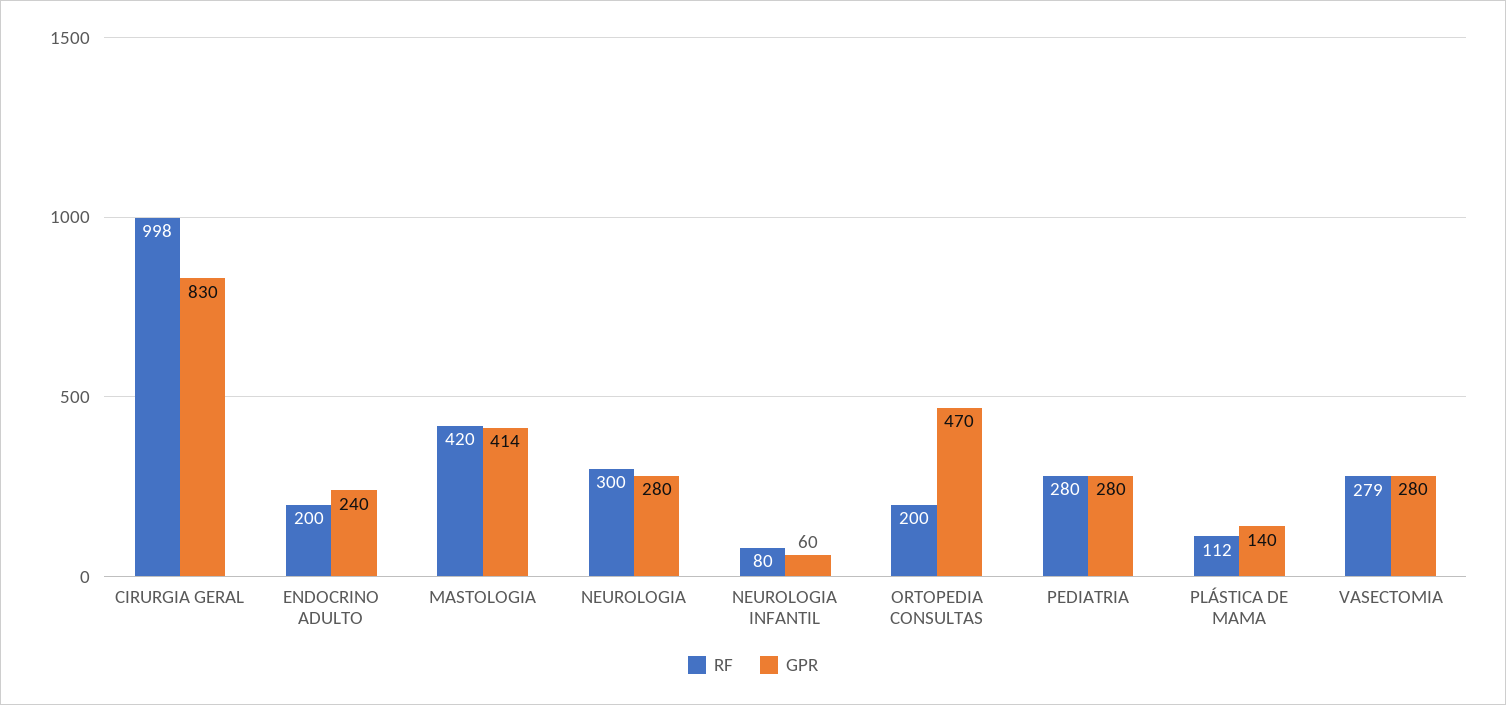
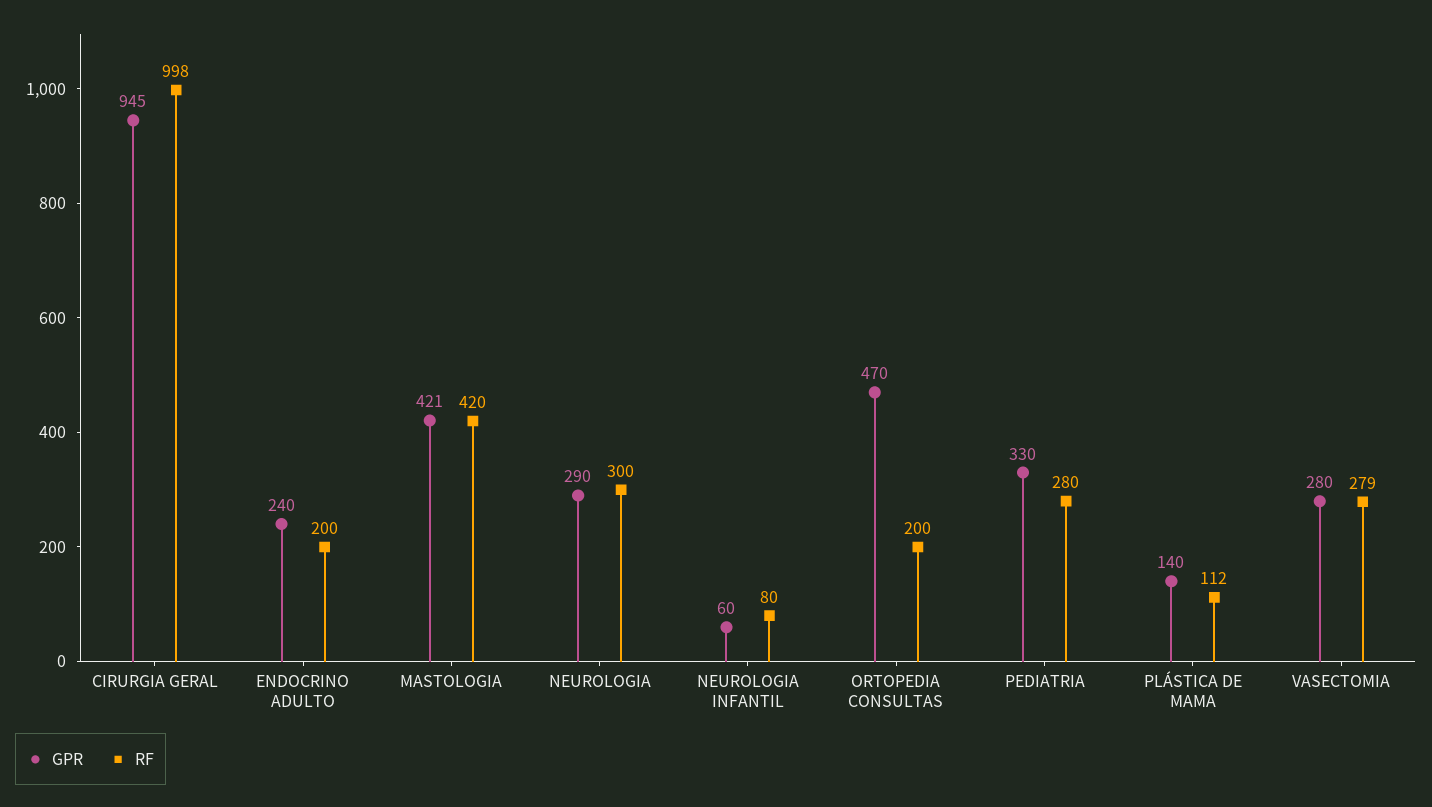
GPR, CIRURGIA GERAL: 830 -> 945
GPR, MASTOLOGIA: 414 -> 421
GPR, NEUROLOGIA: 280 -> 290
GPR, PEDIATRIA: 280 -> 330

